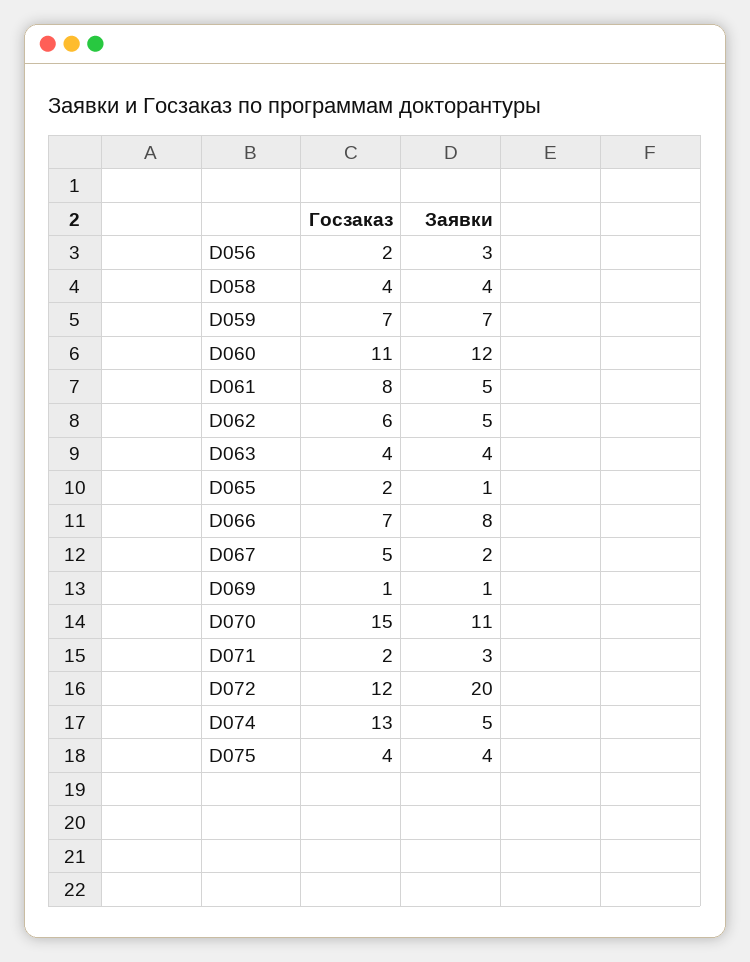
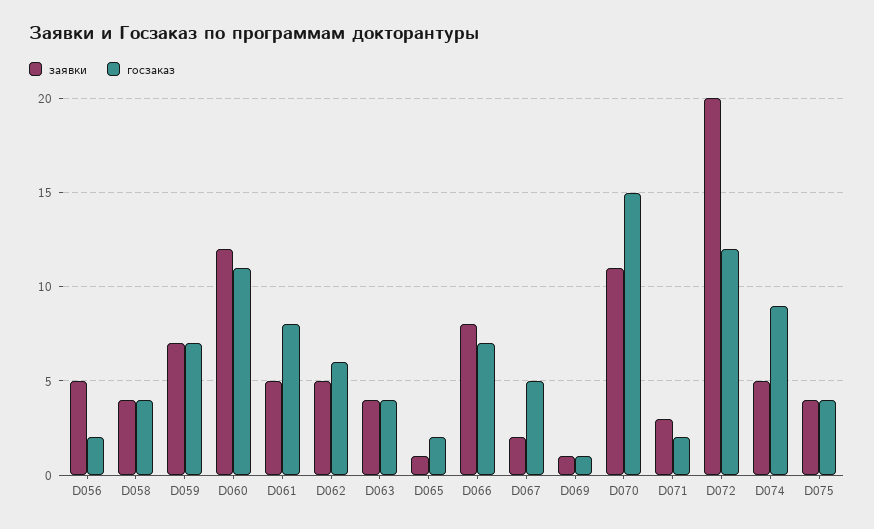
Заявки, D056: 3 -> 5
Госзаказ, D074: 13 -> 9

